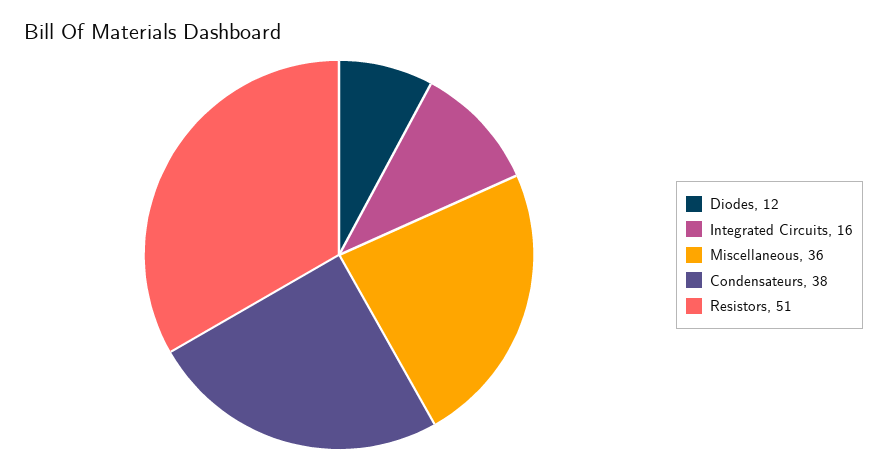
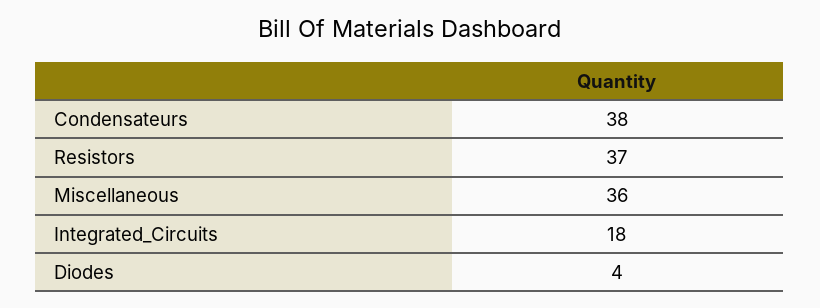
Diodes: 12 -> 4
Integrated Circuits: 16 -> 18
Resistors: 51 -> 37

